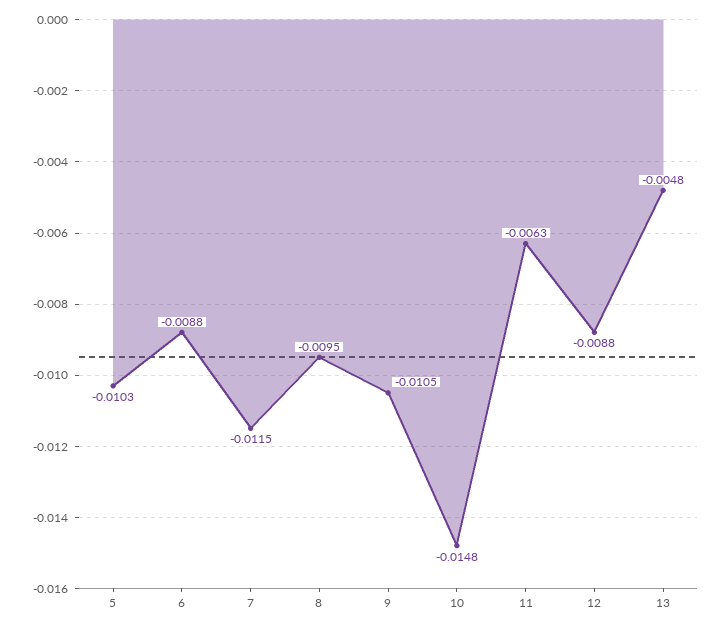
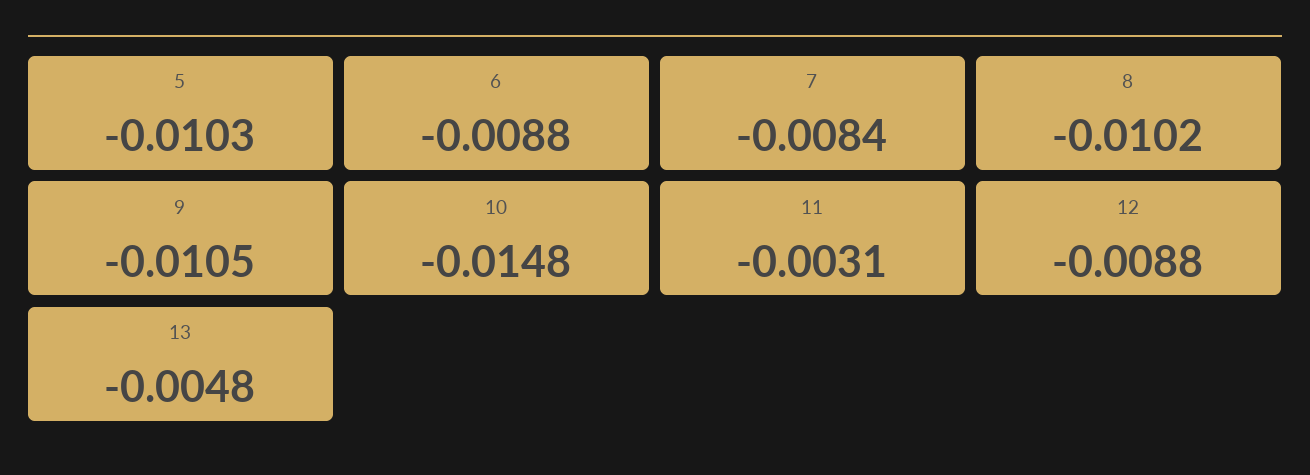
7: -0.0115 -> -0.0084
8: -0.0095 -> -0.0102
11: -0.0063 -> -0.0031

